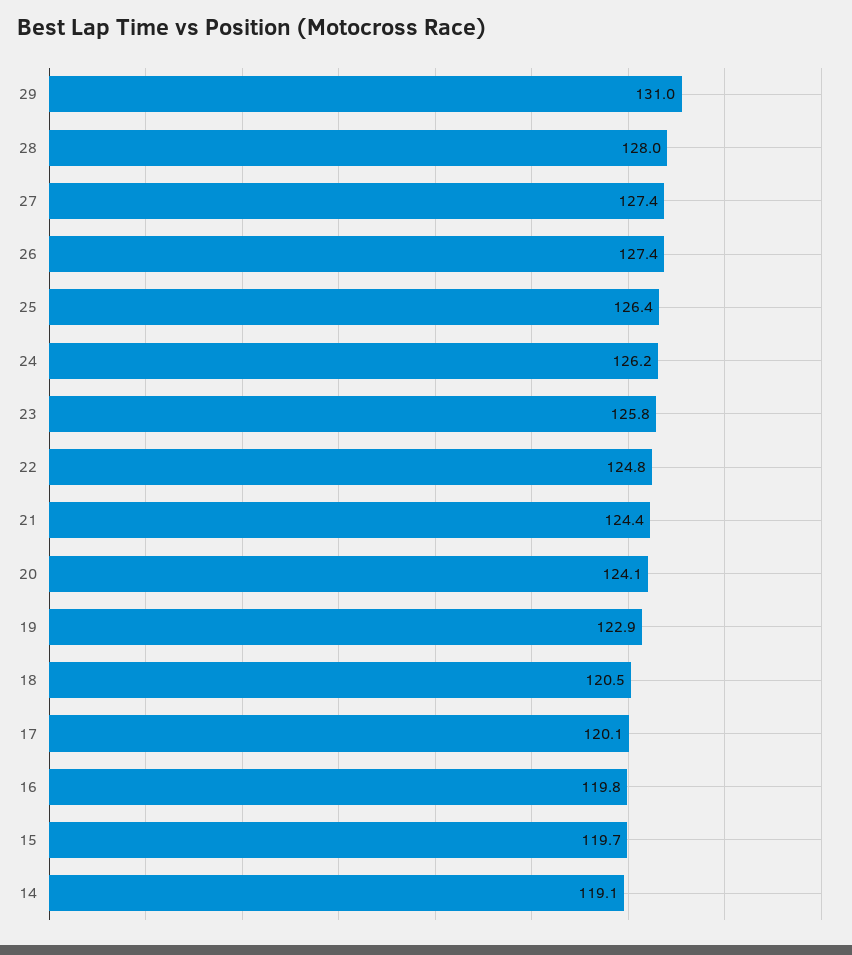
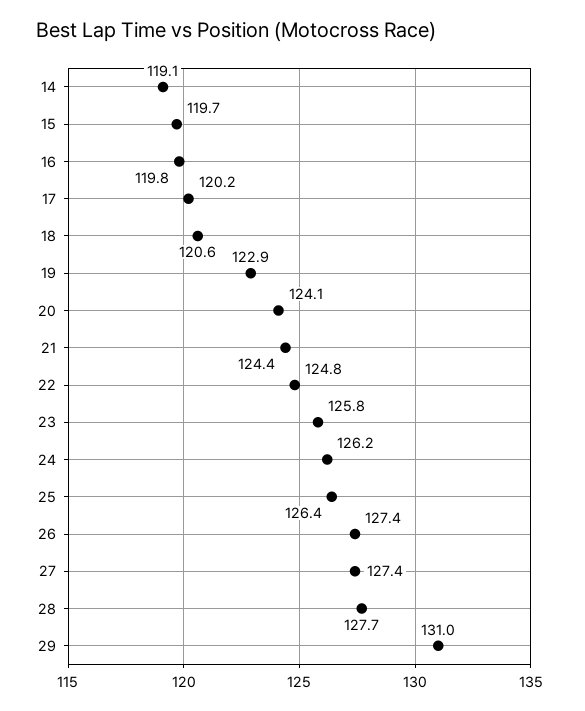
28: 128 -> 127.7
18: 120.5 -> 120.6
17: 120.1 -> 120.2

